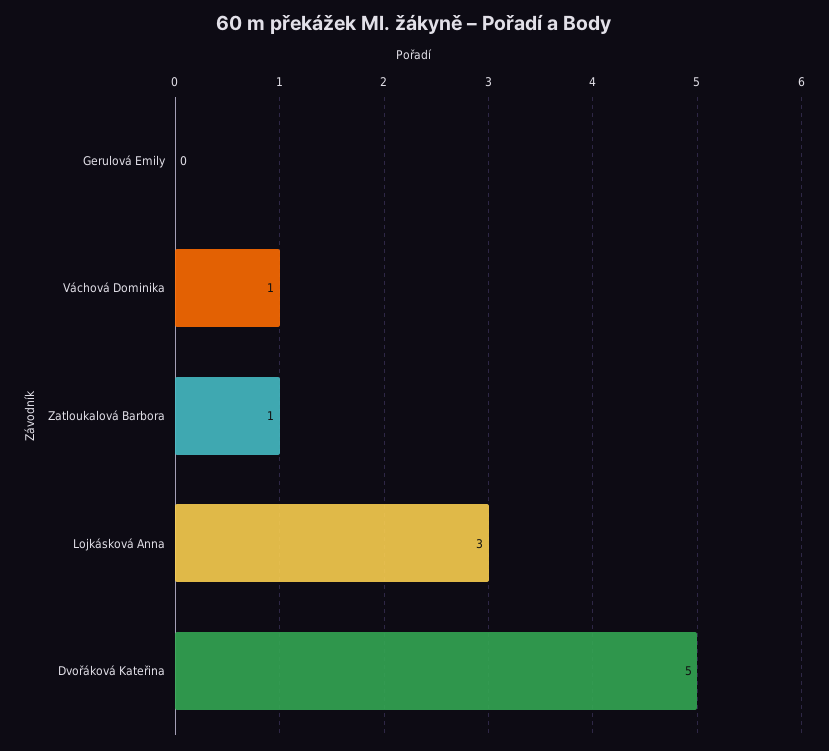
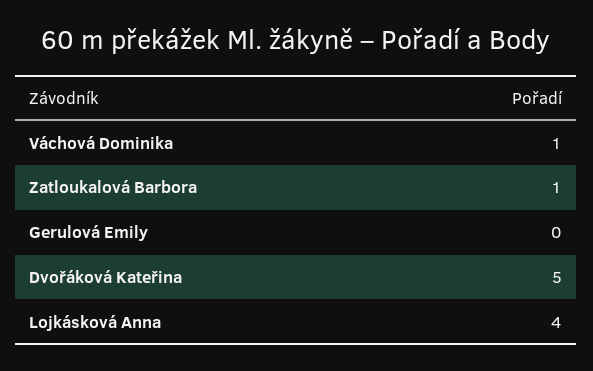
Lojkásková Anna: 3 -> 4

